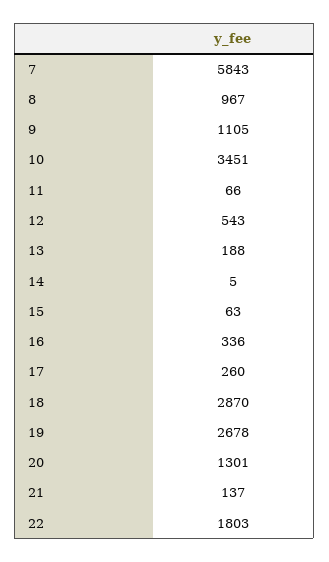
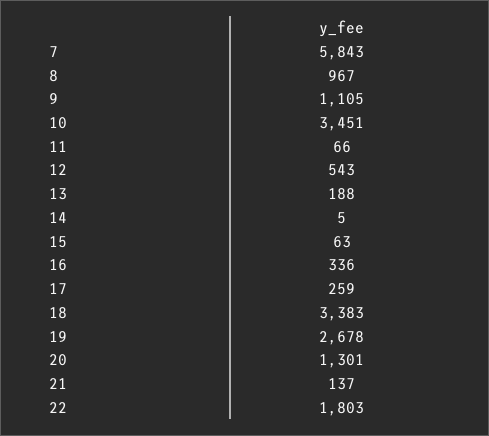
17: 260 -> 259
18: 2870 -> 3383

